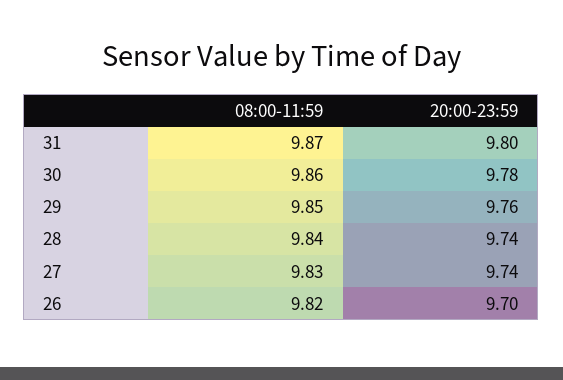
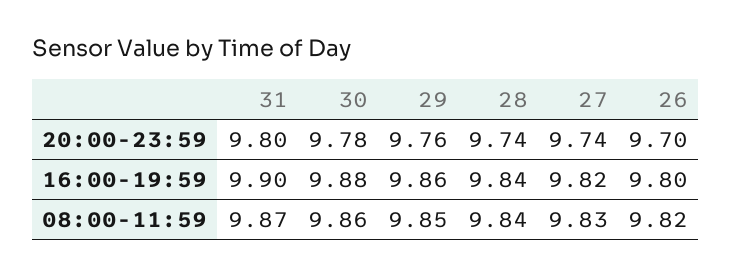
16:00-19:59, 31: none -> 9.9
16:00-19:59, 30: none -> 9.88
16:00-19:59, 29: none -> 9.86
16:00-19:59, 28: none -> 9.84
16:00-19:59, 27: none -> 9.82
16:00-19:59, 26: none -> 9.8

